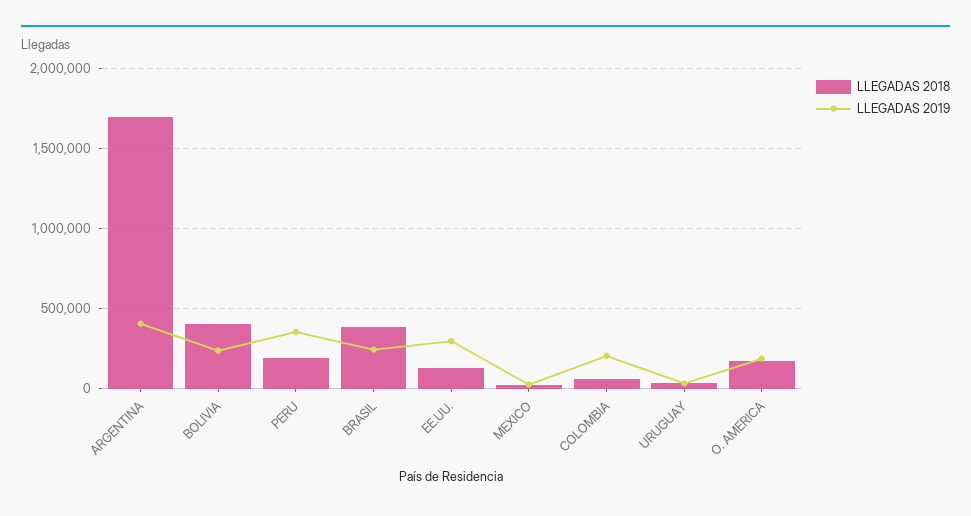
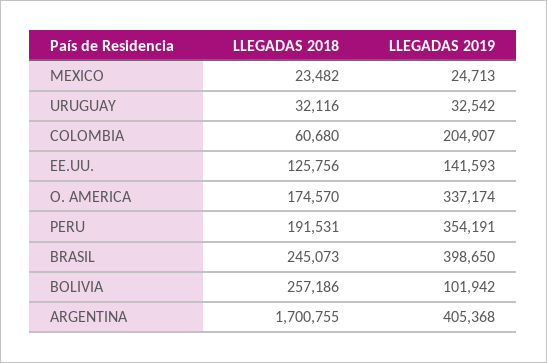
LLEGADAS 2018, BOLIVIA: 400000 -> 257186
LLEGADAS 2019, BOLIVIA: 250000 -> 101942
LLEGADAS 2018, BRASIL: 400000 -> 245073
LLEGADAS 2019, BRASIL: 250000 -> 398650
LLEGADAS 2019, EE.UU.: 300000 -> 141593
LLEGADAS 2019, O. AMERICA: 200000 -> 337174

